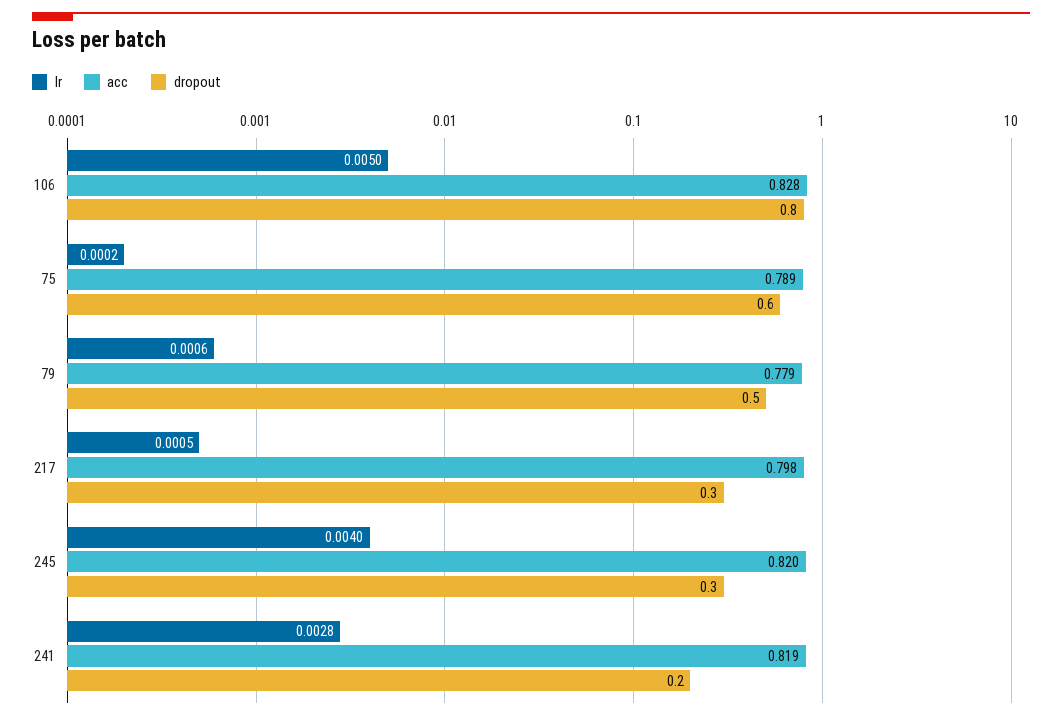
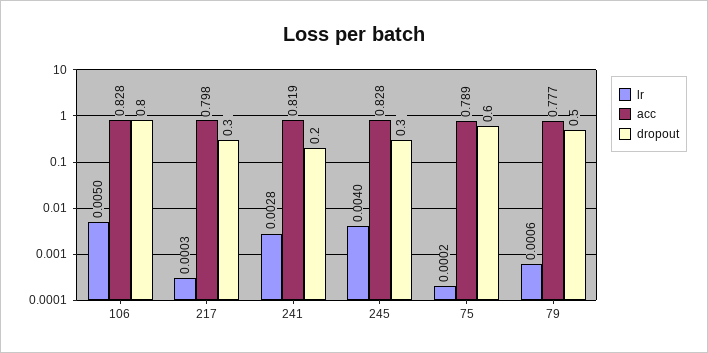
acc, 79: 0.779 -> 0.777
lr, 217: 0.0005 -> 0.0003
acc, 245: 0.82 -> 0.828

